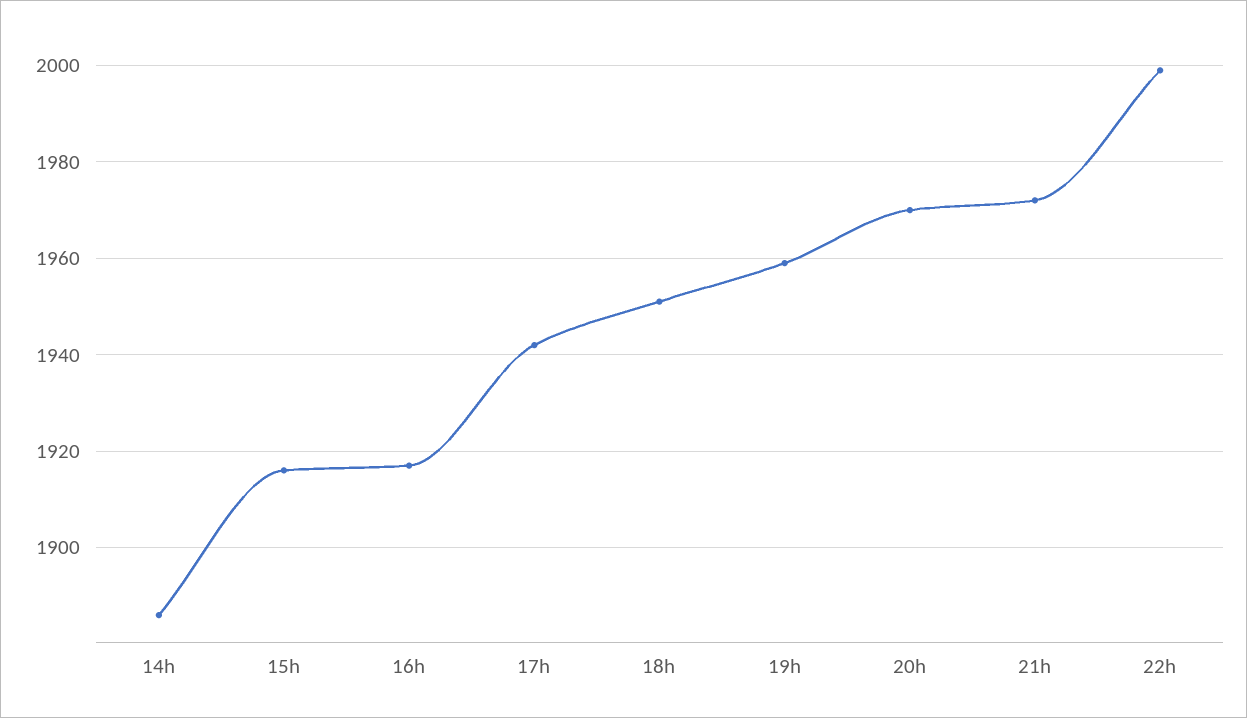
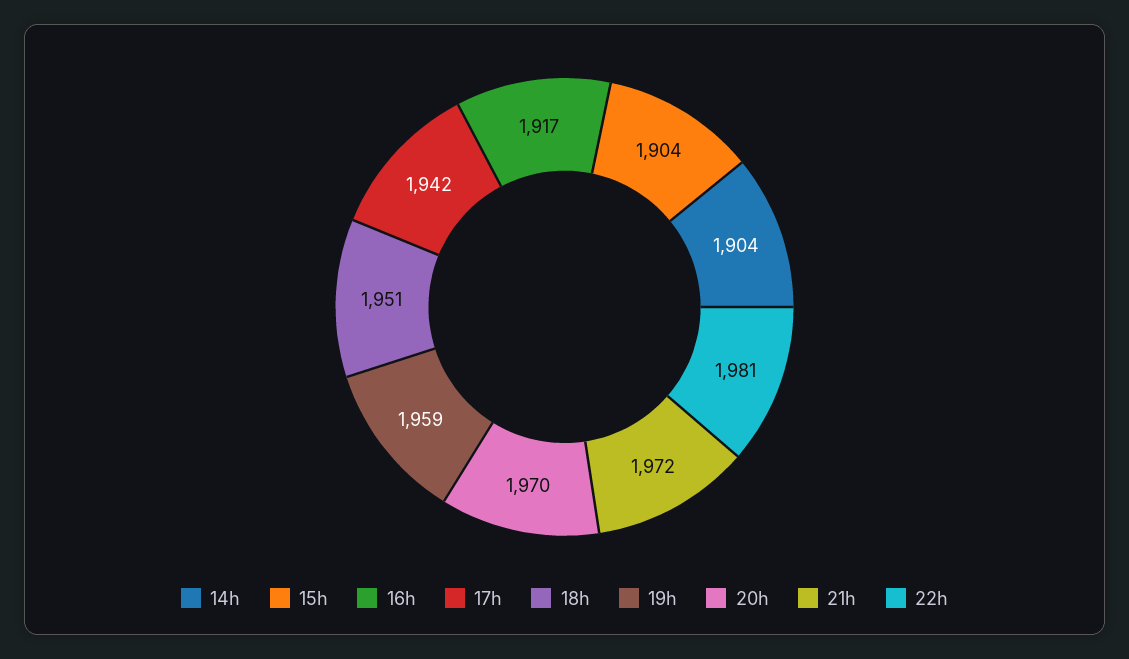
14h: 1885 -> 1904
15h: 1915 -> 1904
22h: 2000 -> 1981

